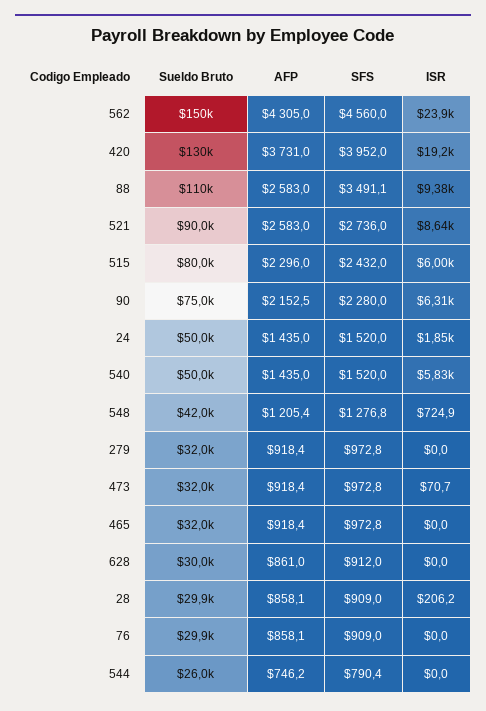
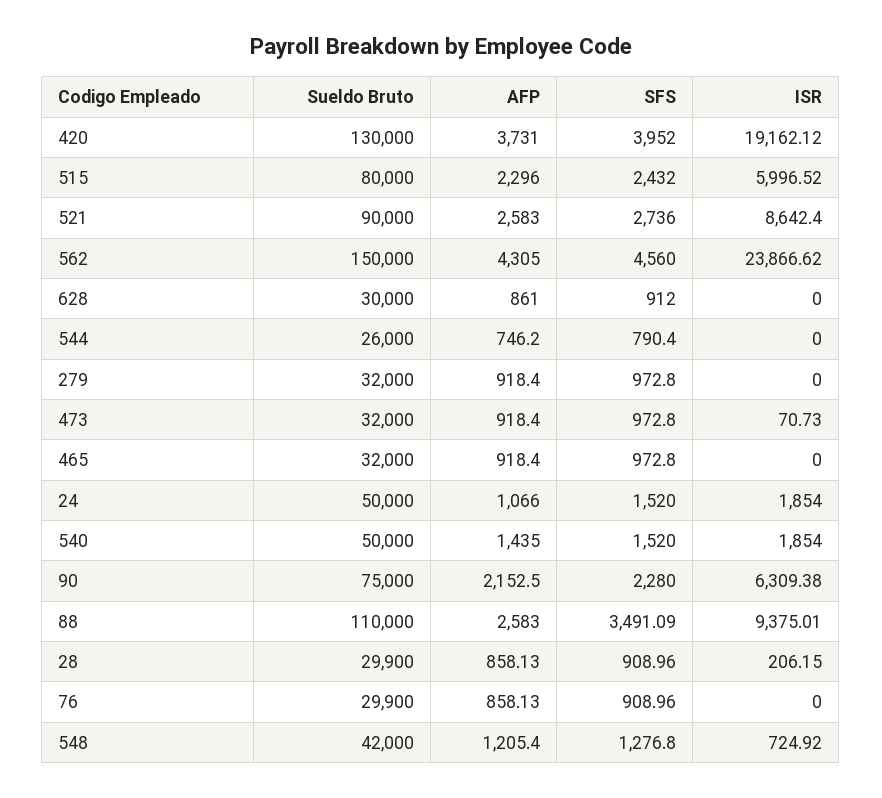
AFP, 24: 1435 -> 1066
ISR, 540: 5830 -> 1854

